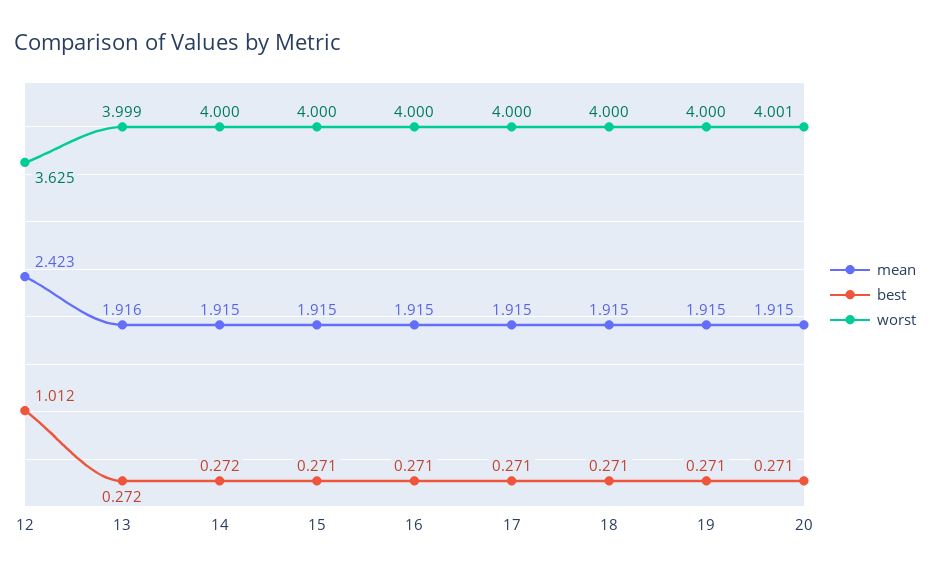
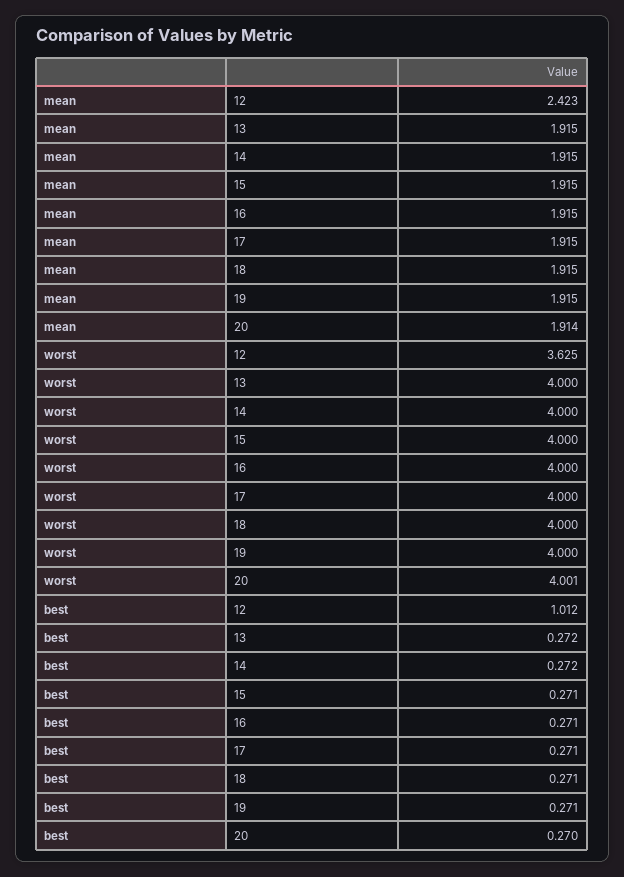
mean, 13: 1.916 -> 1.915
worst, 13: 3.999 -> 4
mean, 20: 1.915 -> 1.914
best, 20: 0.271 -> 0.27

